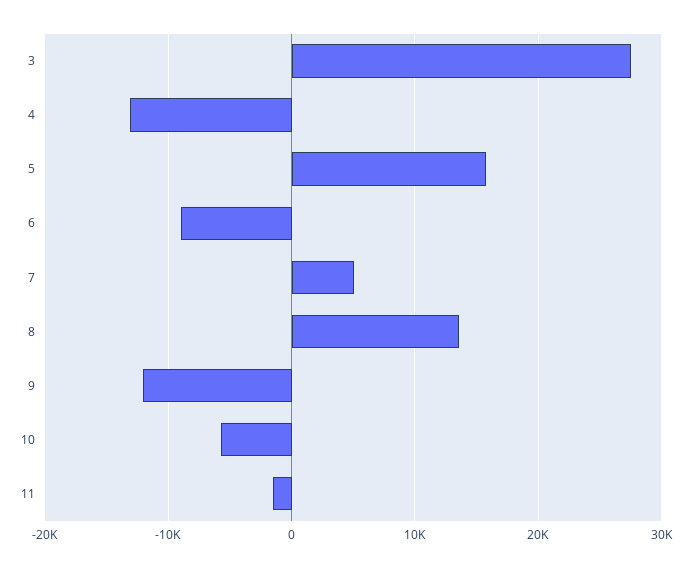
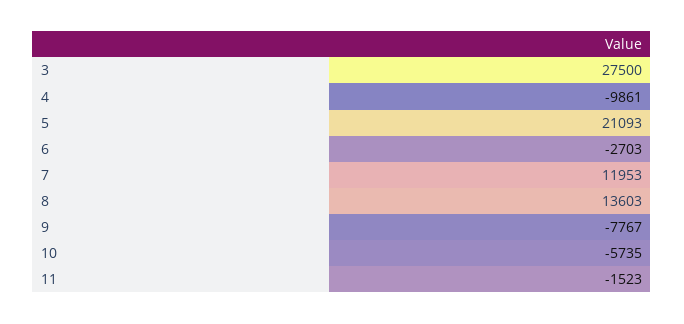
4: -13000 -> -9861
5: 16000 -> 21093
6: -9000 -> -2703
7: 5000 -> 11953
9: -12000 -> -7767

